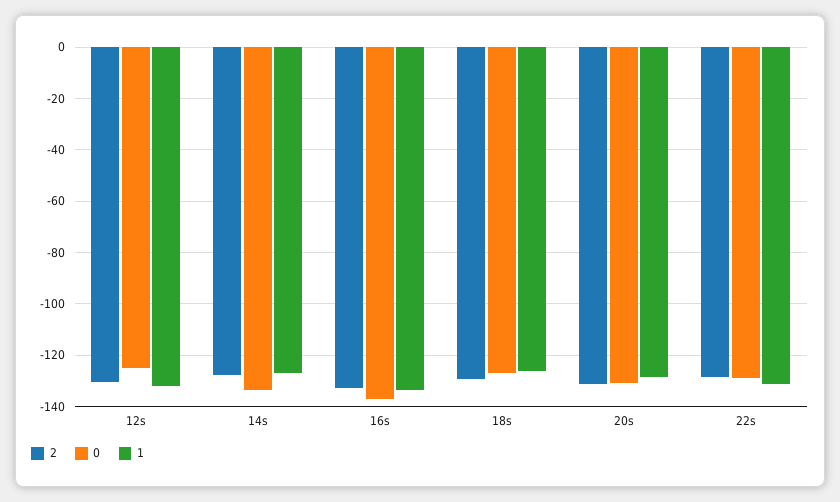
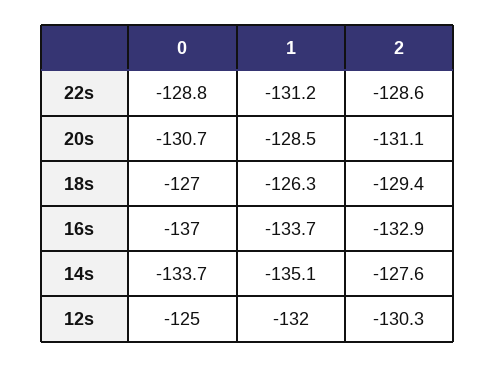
1, 14s: -127.5 -> -135.1

